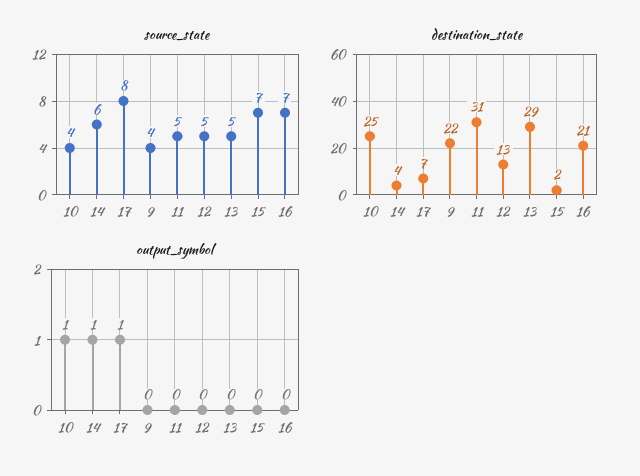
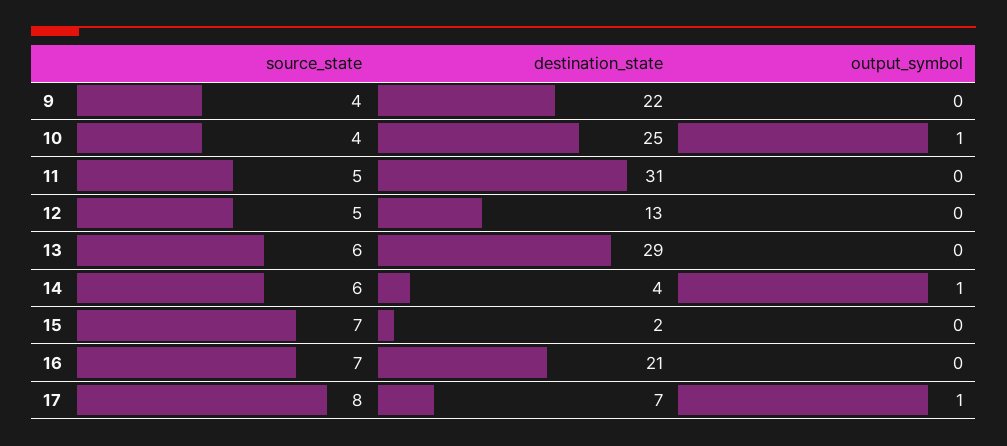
source_state, 13: 5 -> 6

